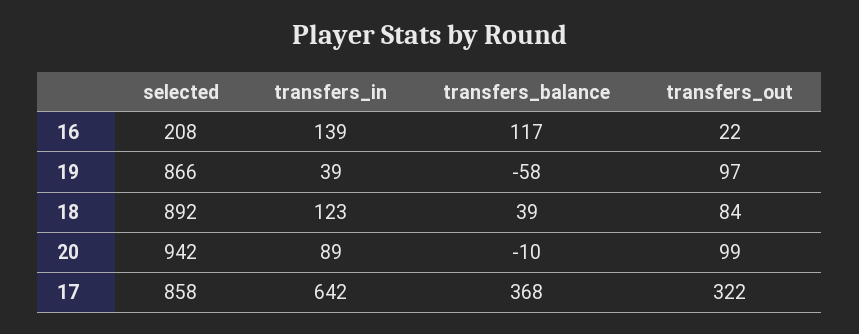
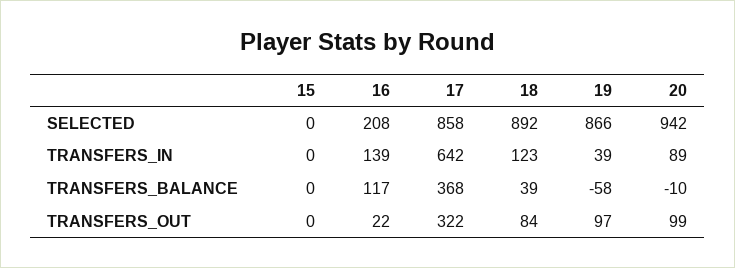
selected, 15: none -> 0
transfers_in, 15: none -> 0
transfers_balance, 15: none -> 0
transfers_out, 15: none -> 0

